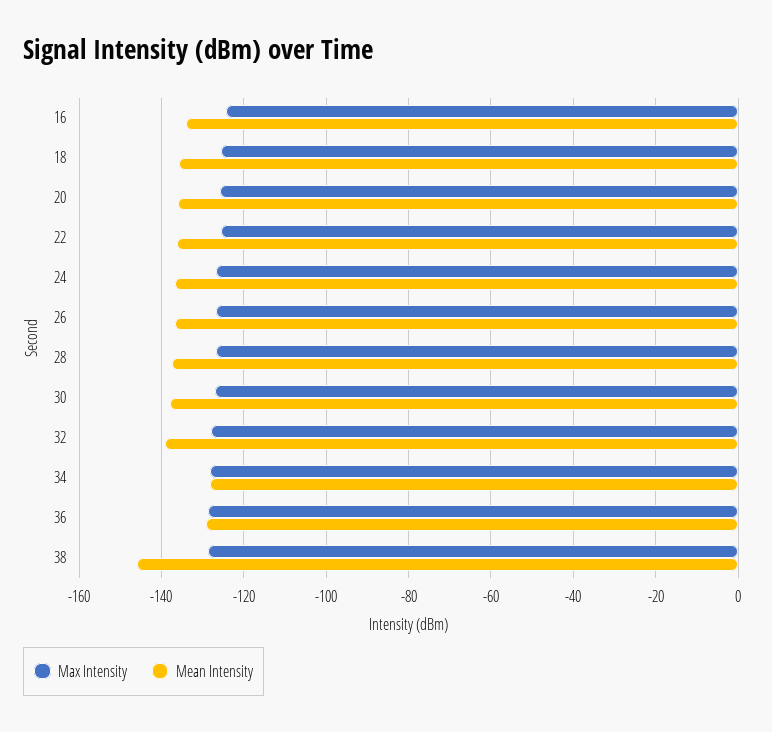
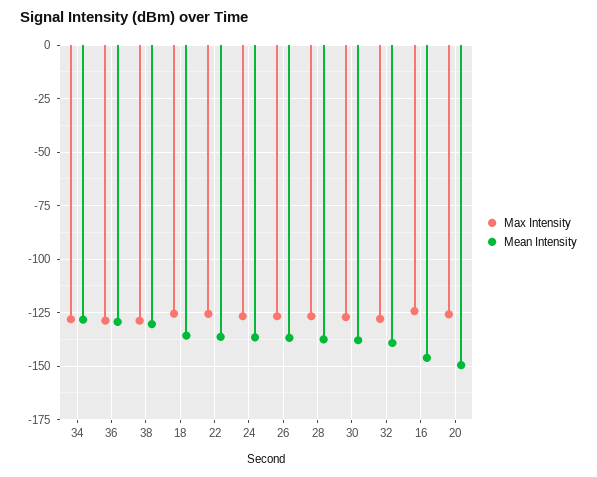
Mean Intensity, 16: -134 -> -145
Mean Intensity, 20: -136 -> -150
Mean Intensity, 38: -146 -> -130

